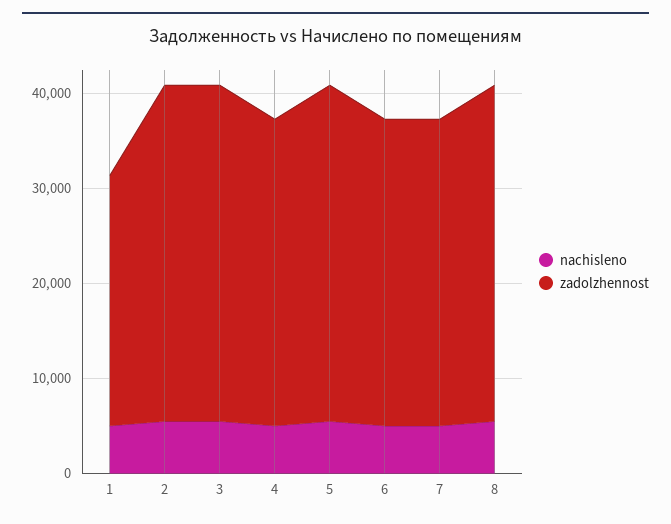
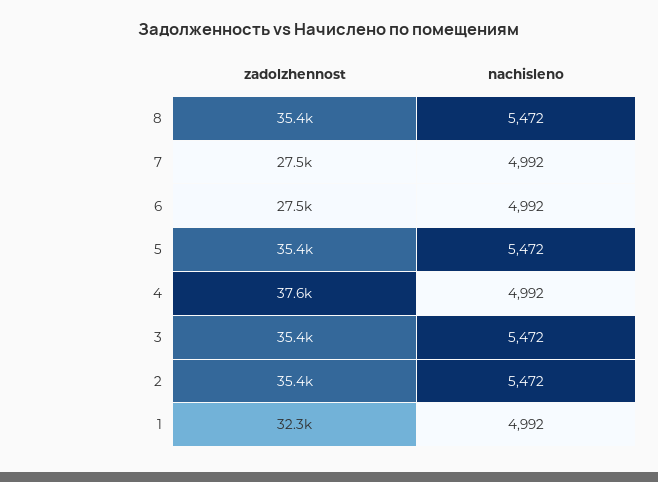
zadolzhennost, 1: 26000 -> 32300
zadolzhennost, 4: 32000 -> 37600
zadolzhennost, 6: 32000 -> 27500
zadolzhennost, 7: 32000 -> 27500

